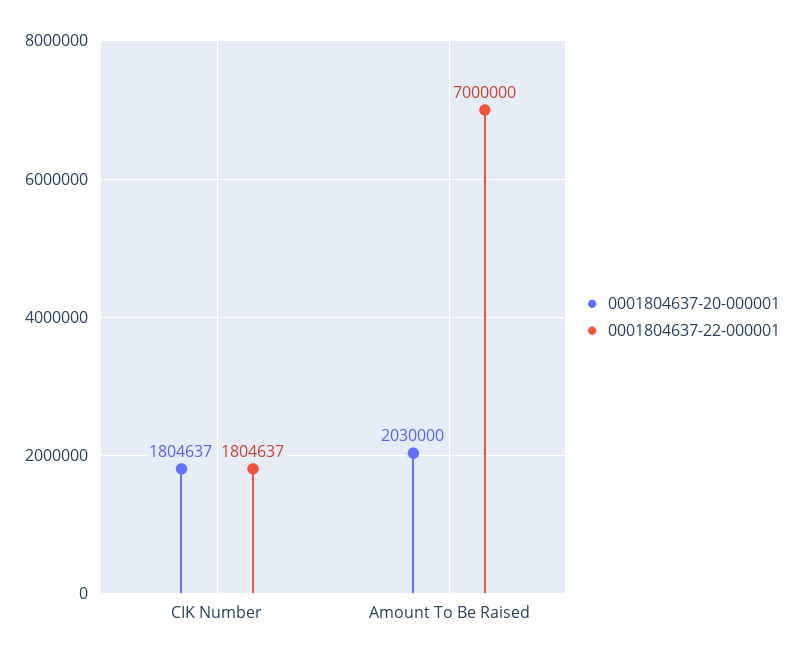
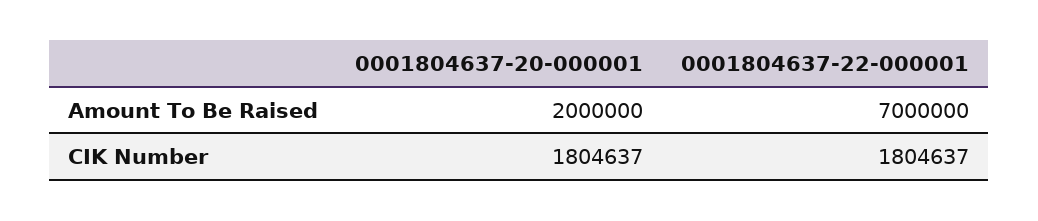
0001804637-20-000001, Amount To Be Raised: 2030000 -> 2000000

